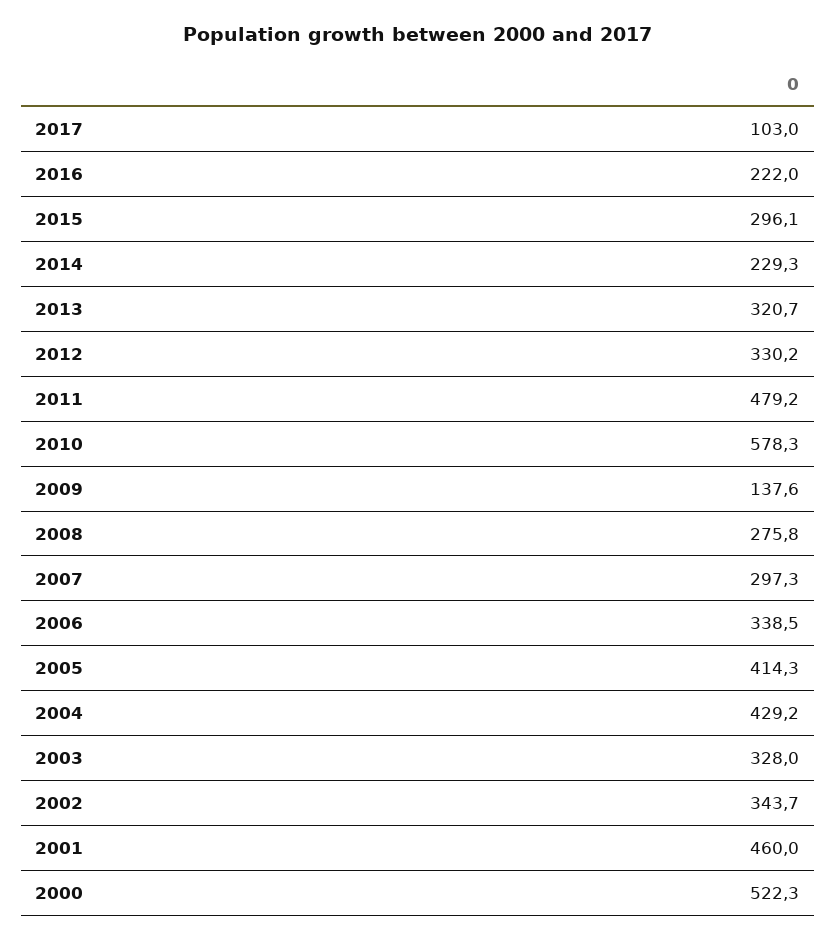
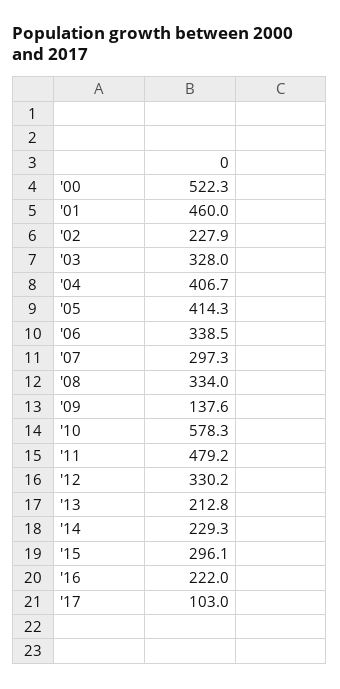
2013: 320.7 -> 212.8
2008: 275.8 -> 334
2004: 429.2 -> 406.7
2002: 343.7 -> 227.9

